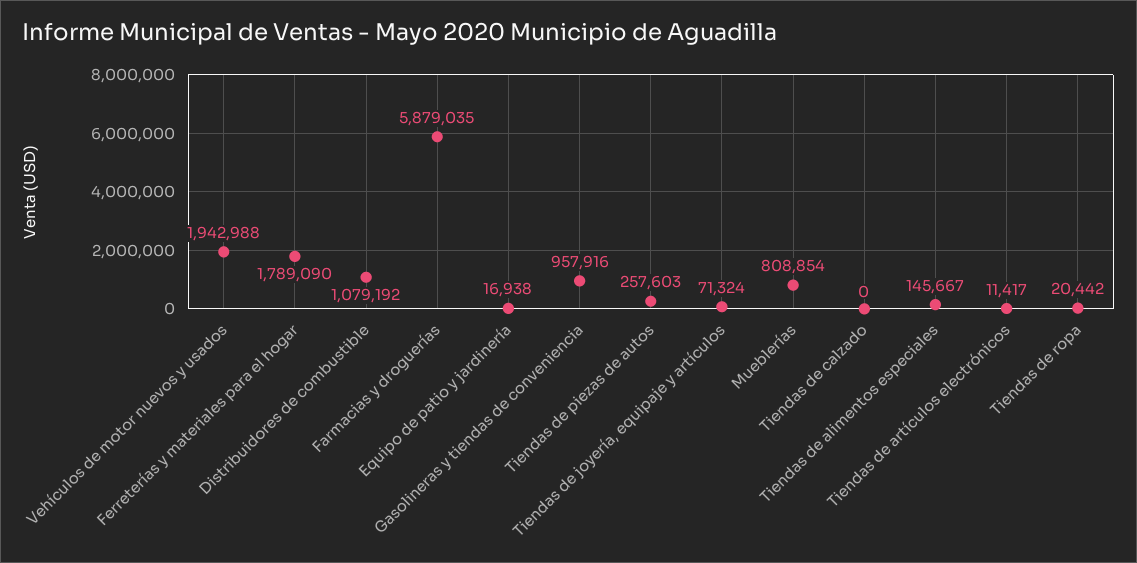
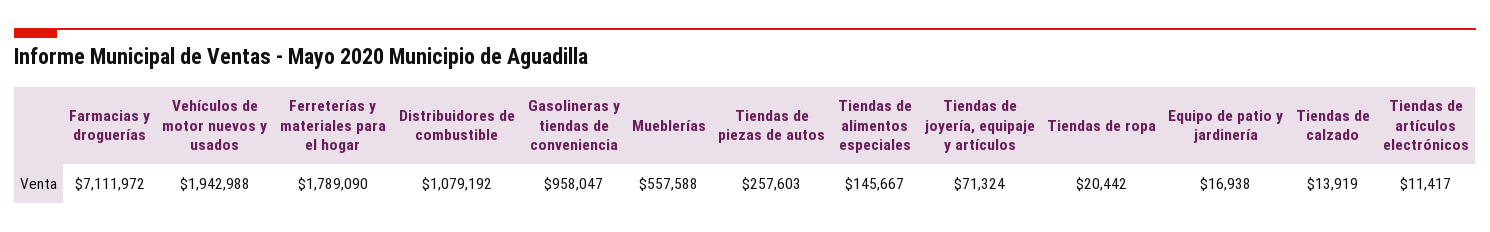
Farmacias y droguerías: 5879035 -> 7111972
Gasolineras y tiendas de conveniencia: 957916 -> 958047
Mueblerías: 808854 -> 557588
Tiendas de calzado: 0 -> 13919

